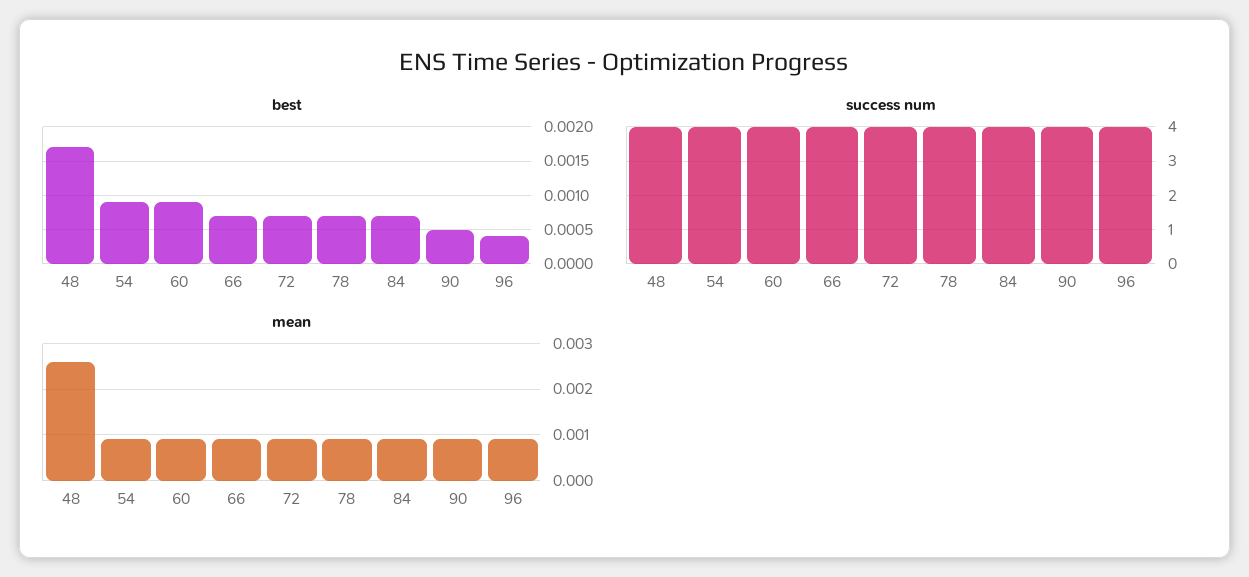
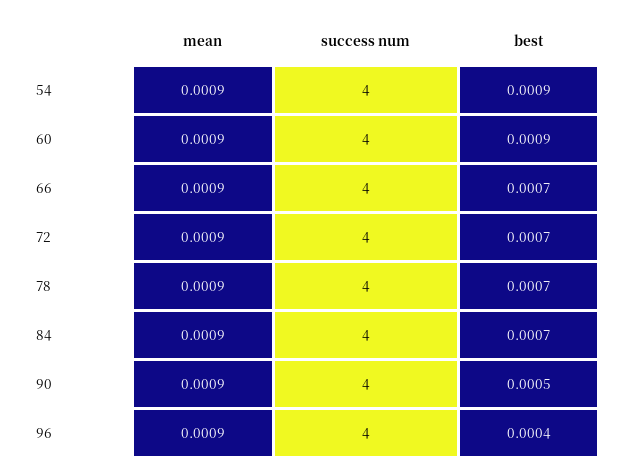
best, 48: 0.0017 -> none
success num, 48: 4 -> none
mean, 48: 0.0025 -> none

